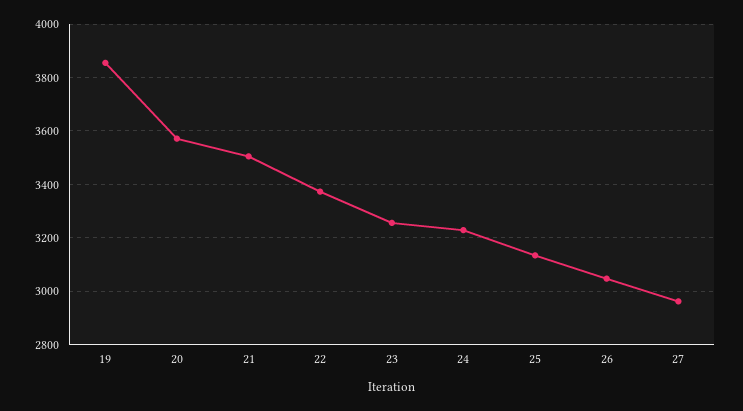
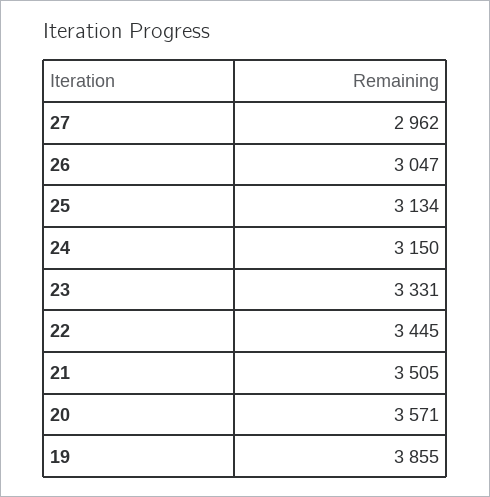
22: 3375 -> 3445
23: 3250 -> 3331
24: 3225 -> 3150

